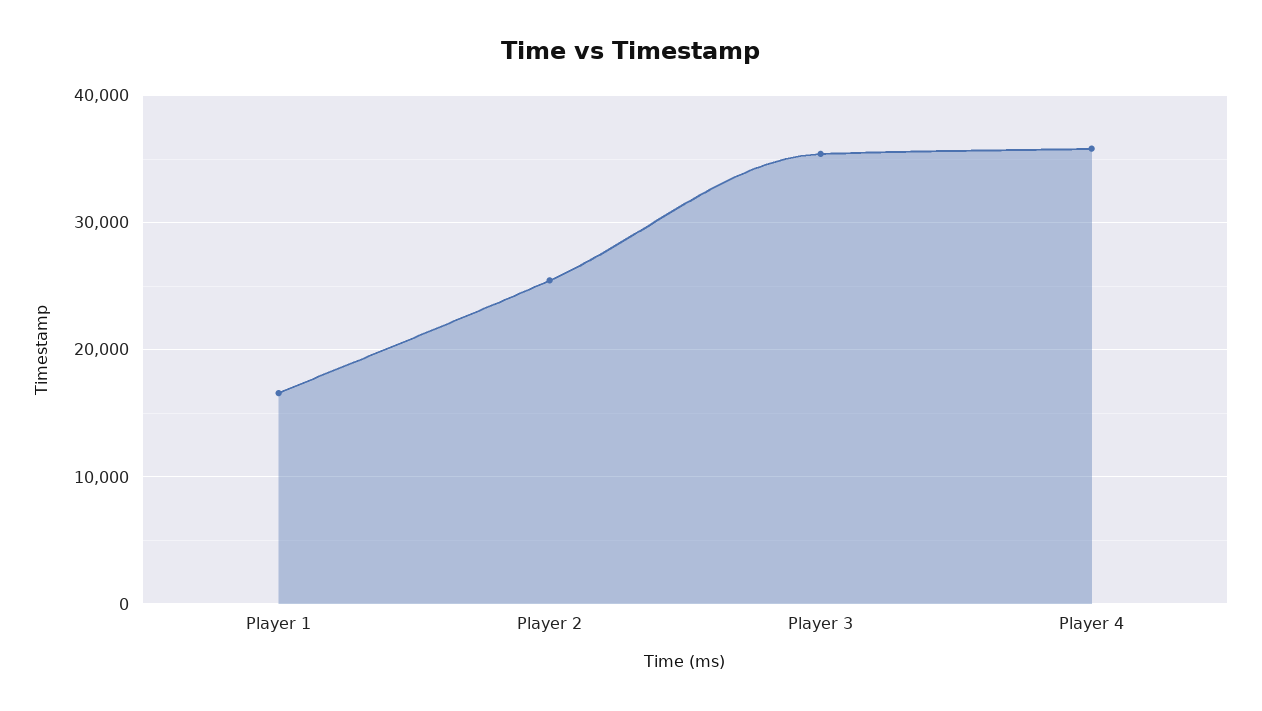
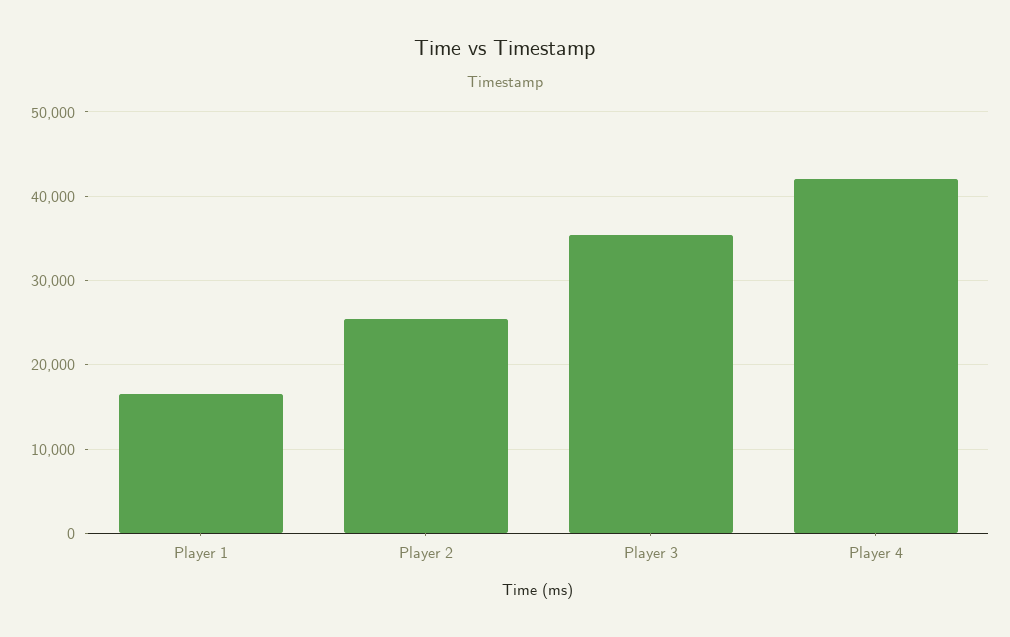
Player 4: 36000 -> 42000

